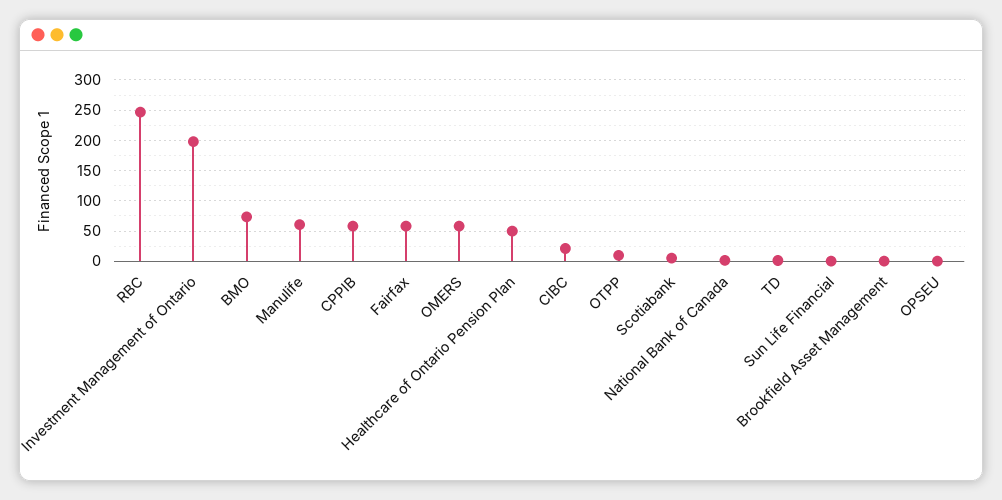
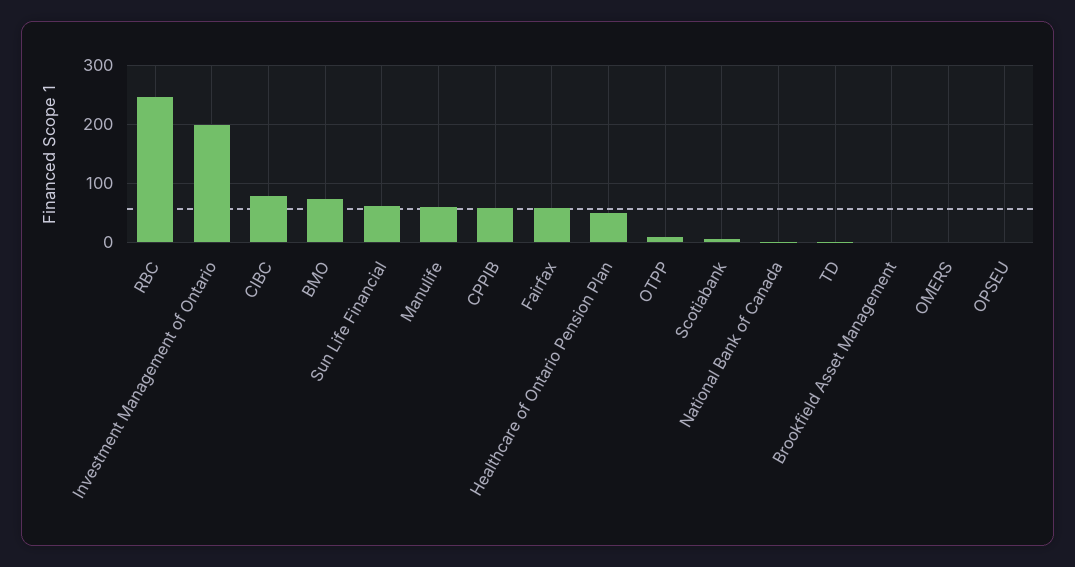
OMERS: 60 -> 0
CIBC: 20 -> 80
Sun Life Financial: 0 -> 60

